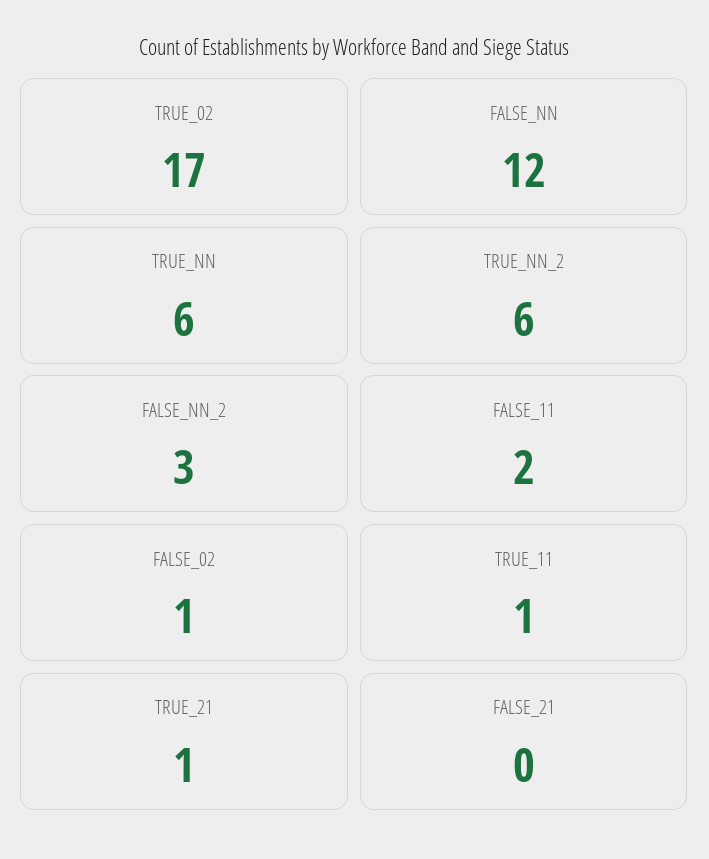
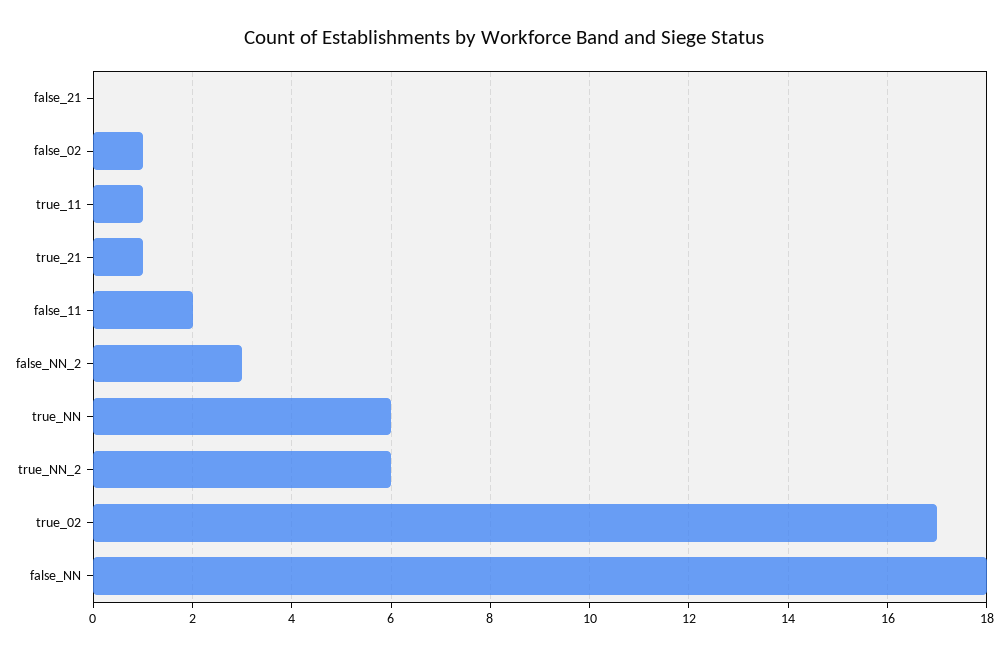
FALSE_NN: 12 -> 18

